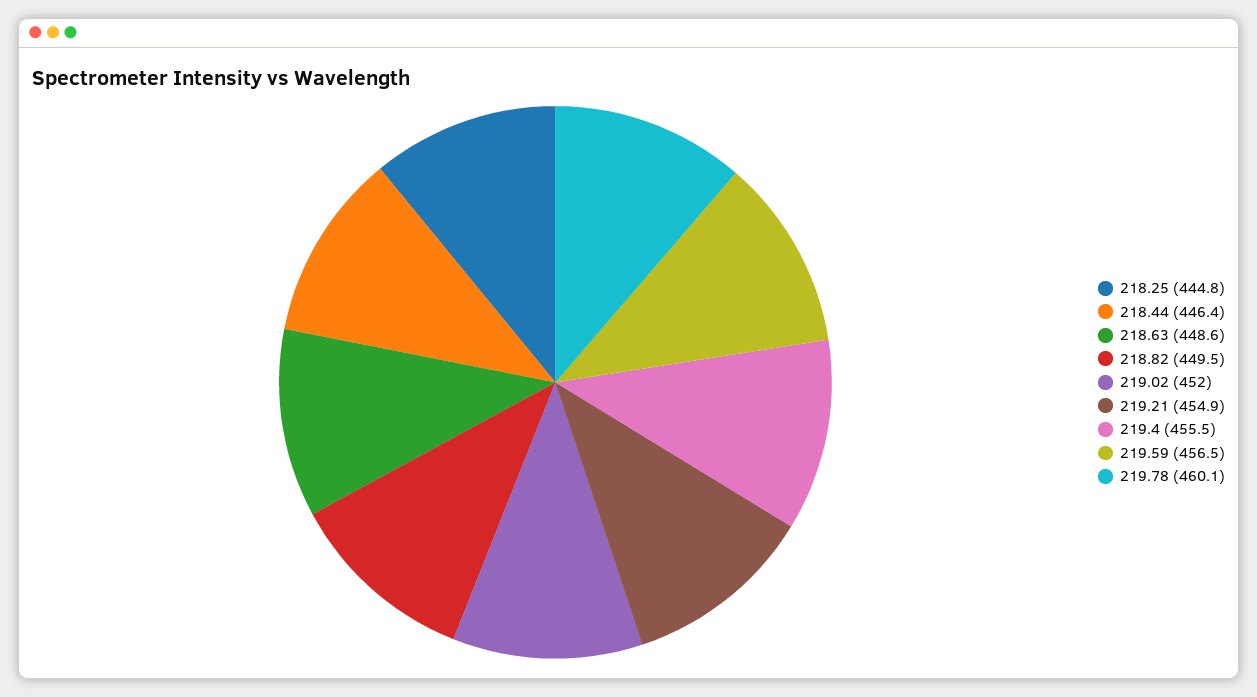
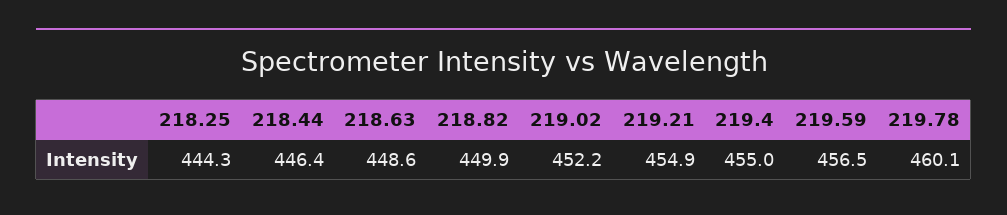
218.25: 444.8 -> 444.3
218.82: 449.5 -> 449.9
219.02: 452 -> 452.2
219.4: 455.5 -> 455

